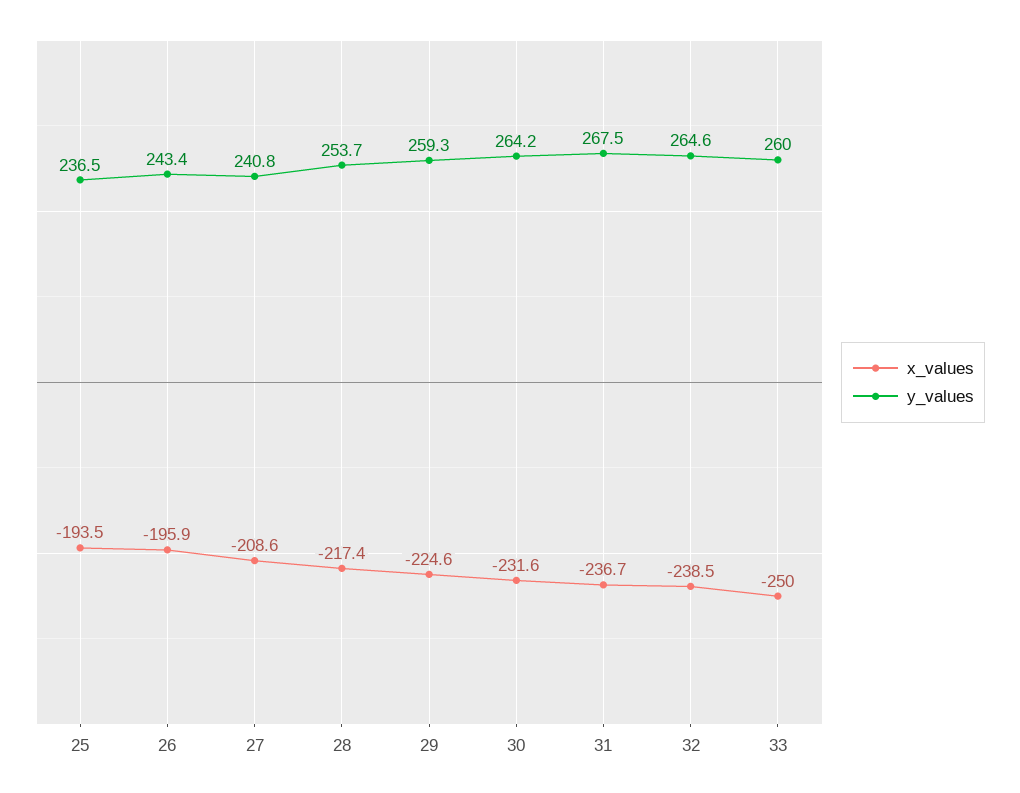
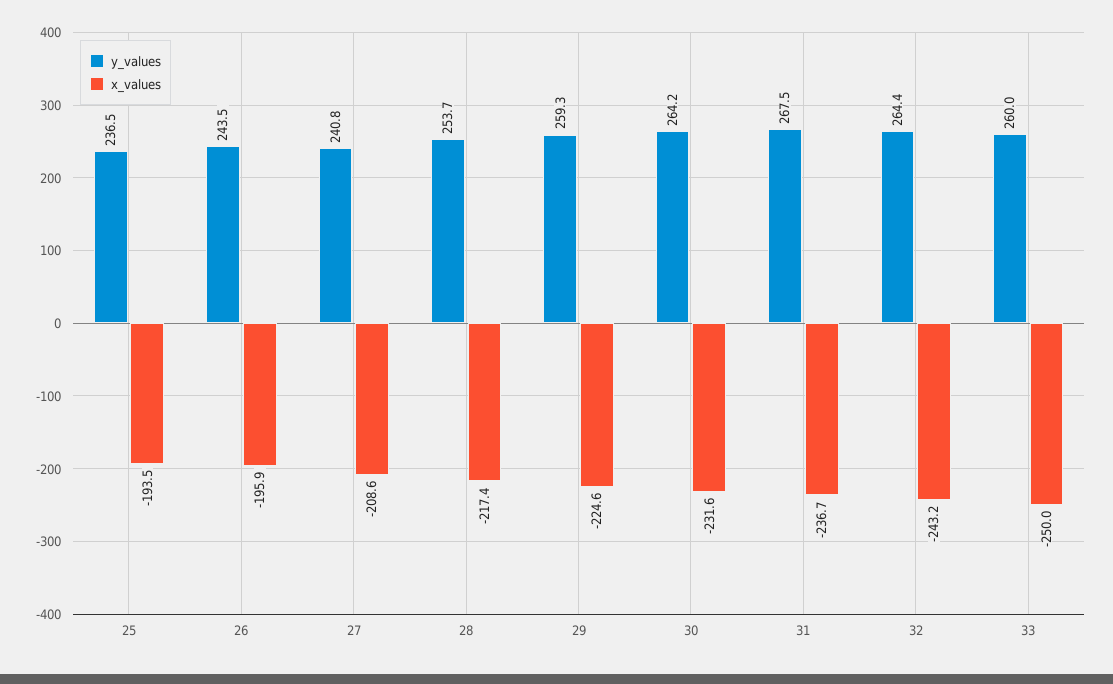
y_values, 26: 243.4 -> 243.5
x_values, 32: -238.5 -> -243.2
y_values, 32: 264.6 -> 264.4

